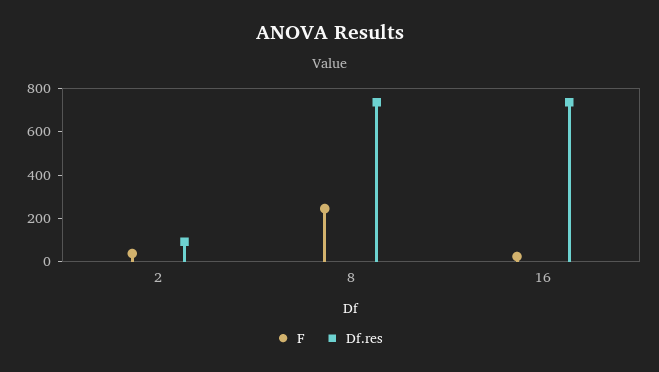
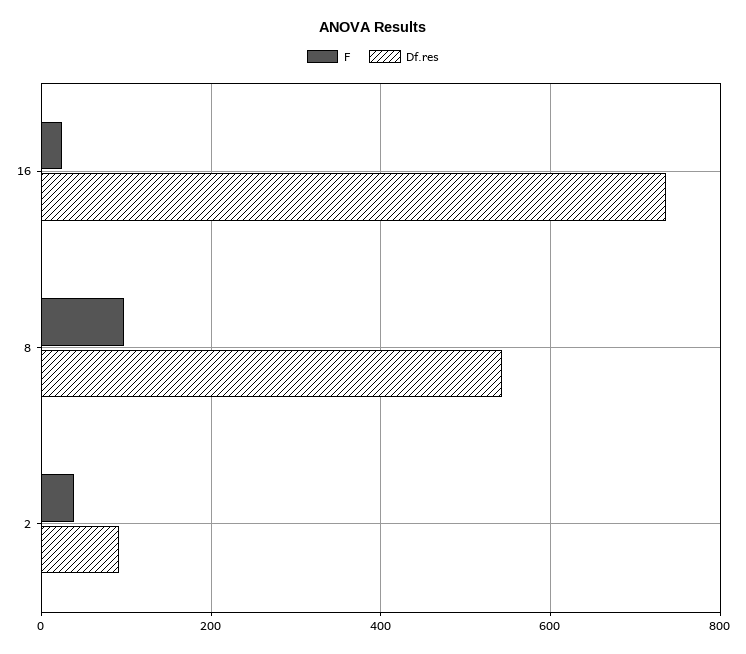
F, 8: 250 -> 100
Df.res, 8: 750 -> 540

